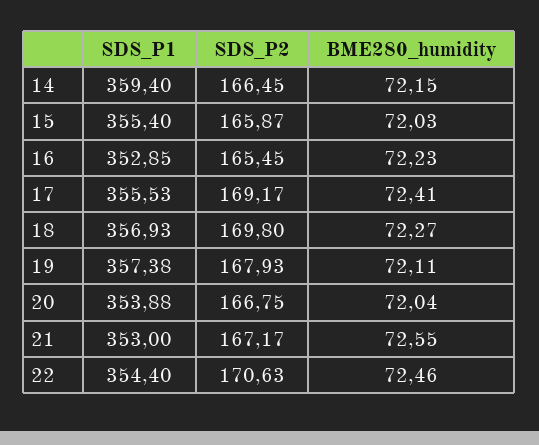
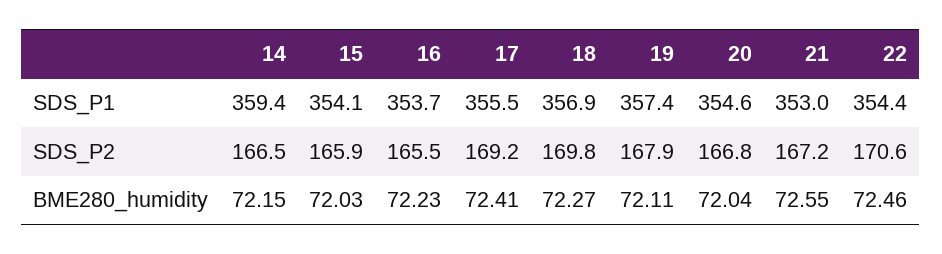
SDS_P1, 15: 355.4 -> 354.1
SDS_P1, 16: 352.85 -> 353.7
SDS_P1, 20: 353.88 -> 354.6

